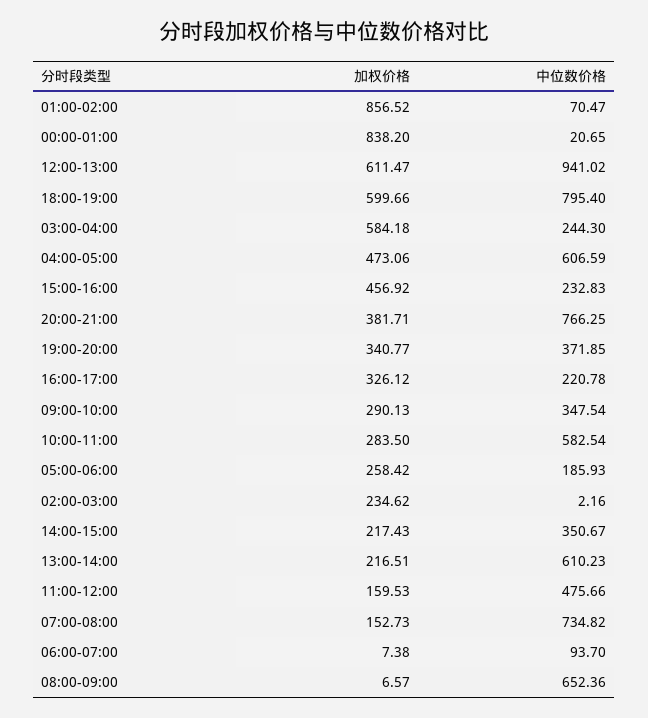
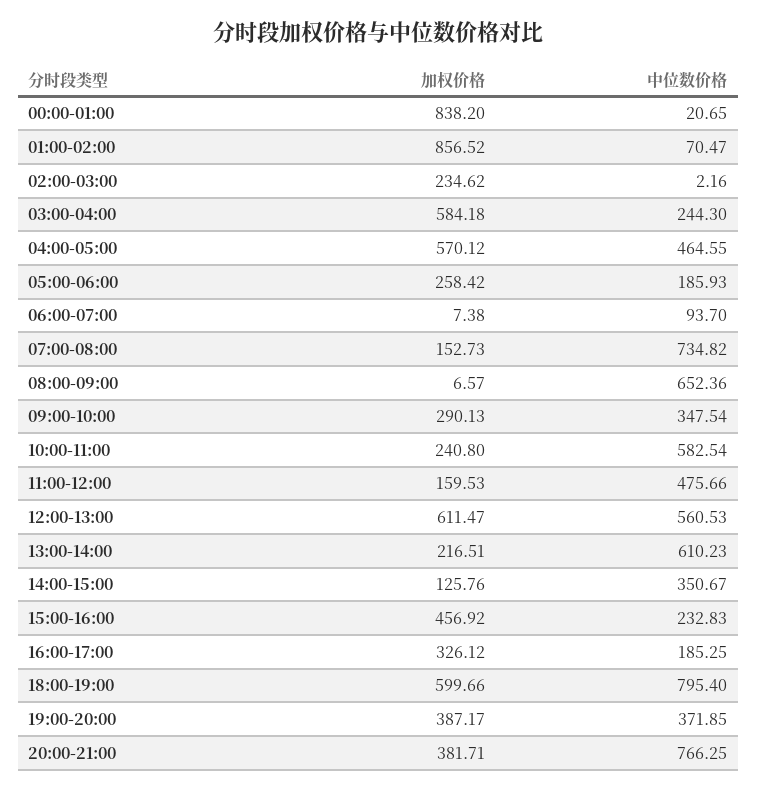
中位数价格, 12:00-13:00: 941.02 -> 560.53
加权价格, 04:00-05:00: 473.06 -> 570.12
中位数价格, 04:00-05:00: 606.59 -> 464.55
加权价格, 19:00-20:00: 340.77 -> 387.17
中位数价格, 16:00-17:00: 220.78 -> 185.25
加权价格, 10:00-11:00: 283.5 -> 240.8
加权价格, 14:00-15:00: 217.43 -> 125.76

